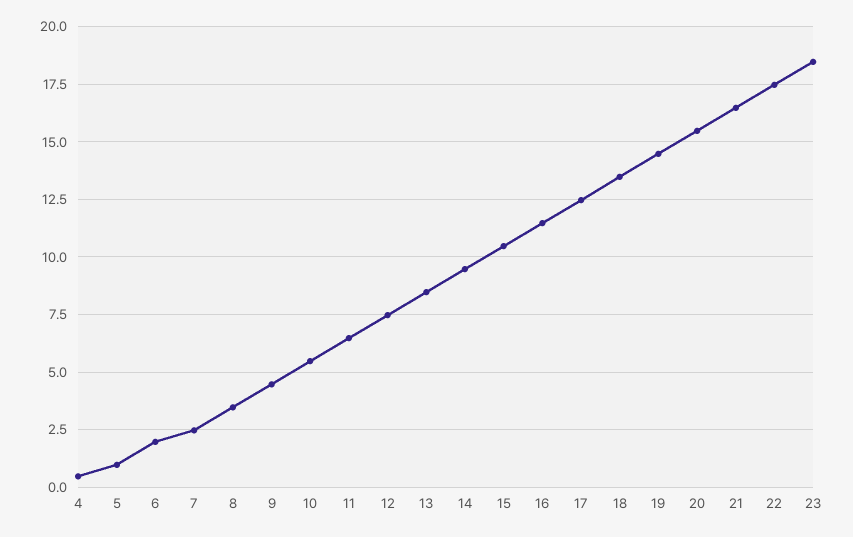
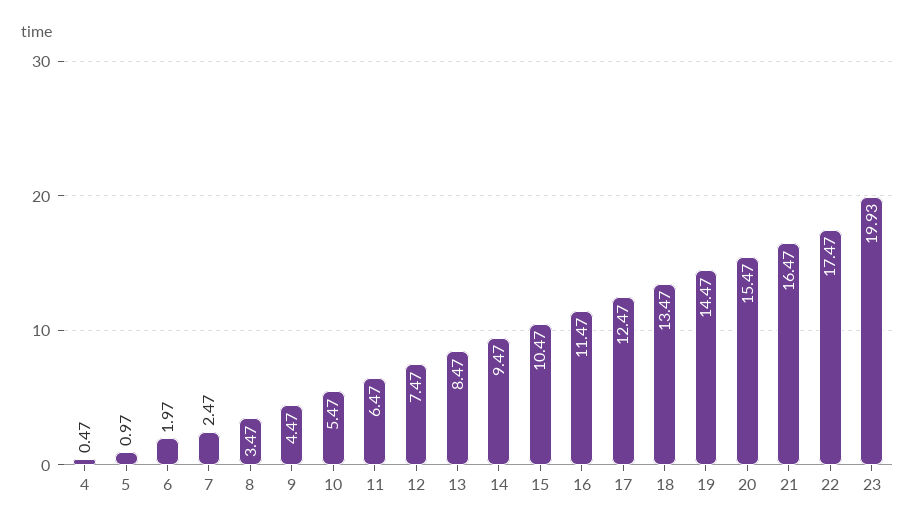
23: 18.5 -> 19.93

